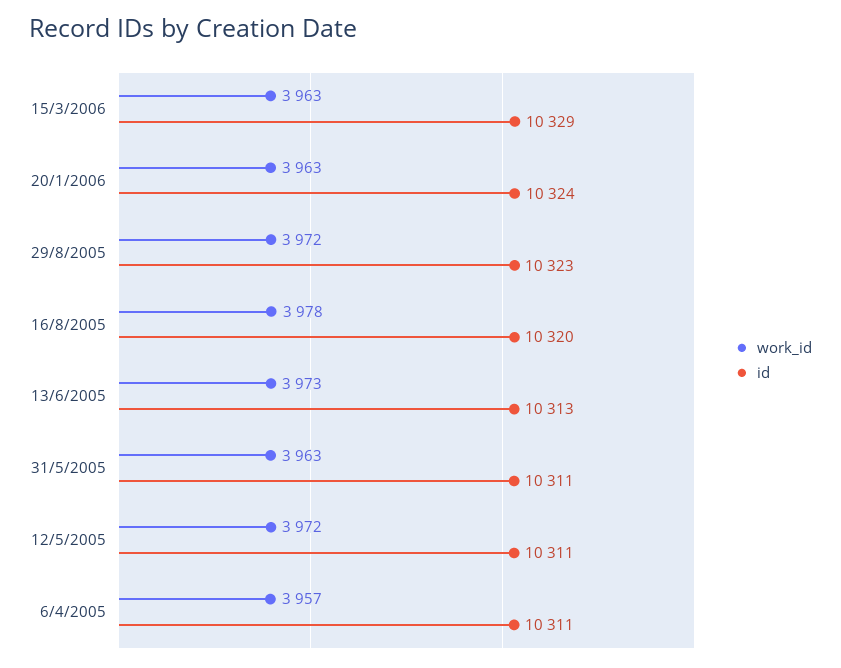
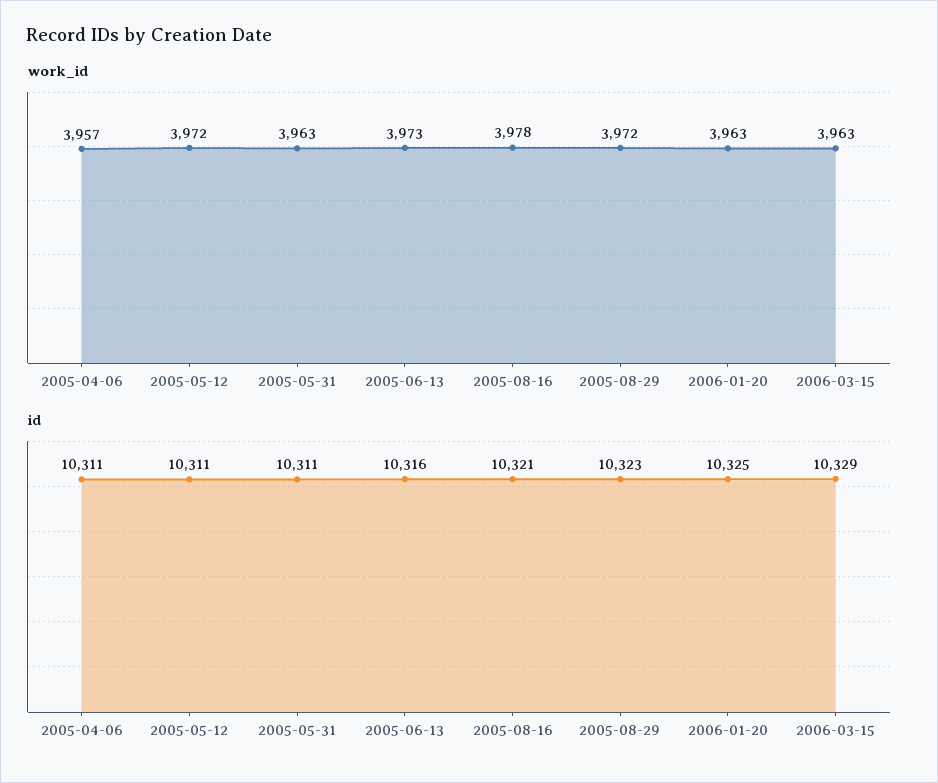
id, 20/1/2006: 10324 -> 10325
id, 16/8/2005: 10320 -> 10321
id, 13/6/2005: 10313 -> 10316

